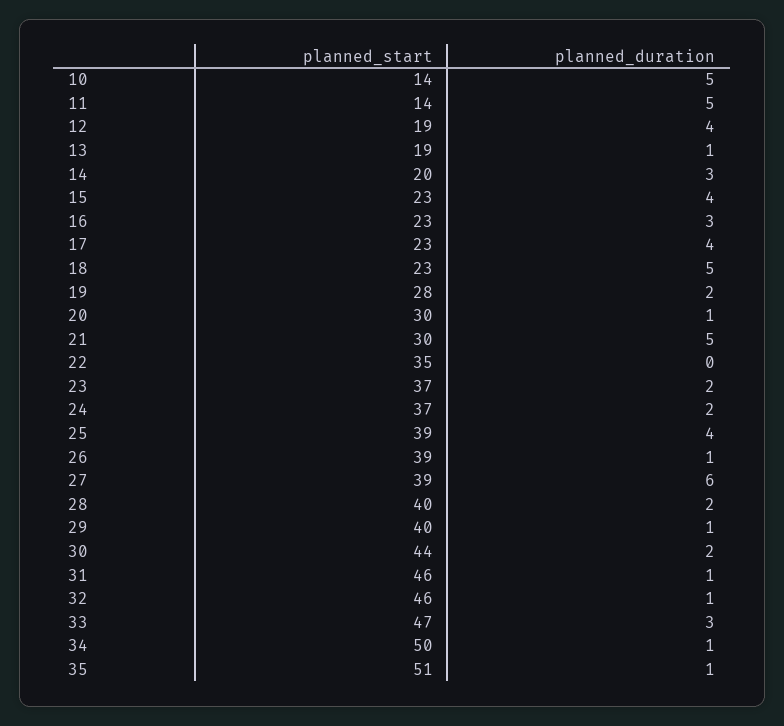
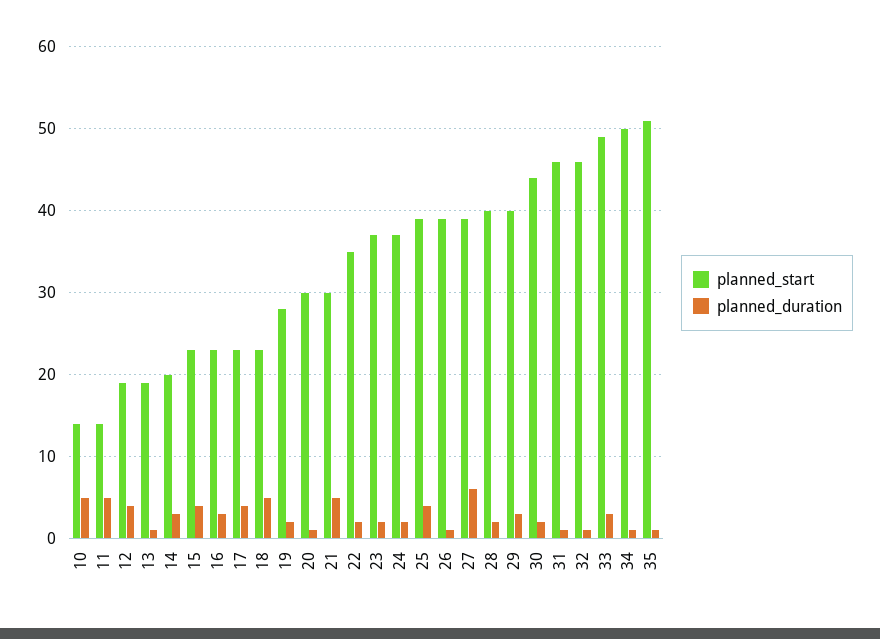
planned_duration, 22: 0 -> 2
planned_duration, 29: 1 -> 3
planned_start, 33: 47 -> 49

